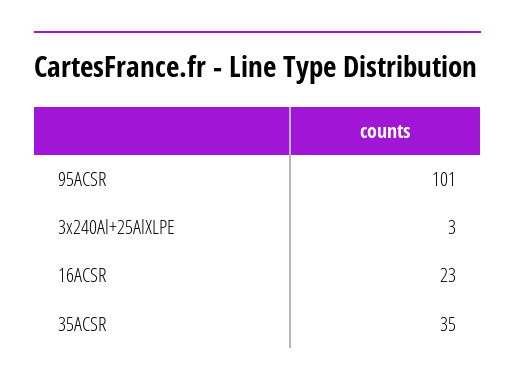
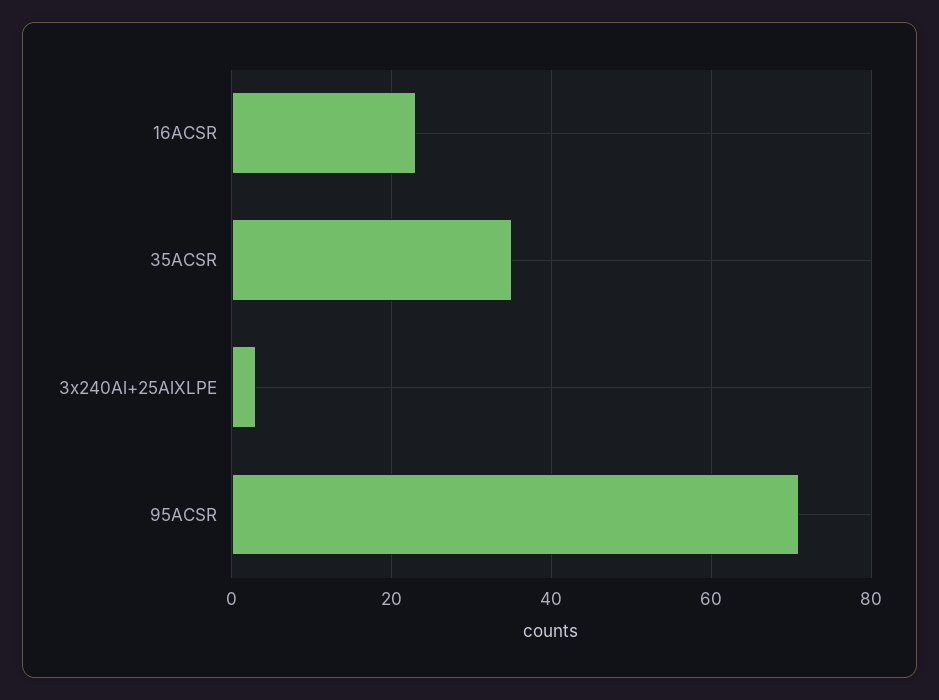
95ACSR: 101 -> 70

